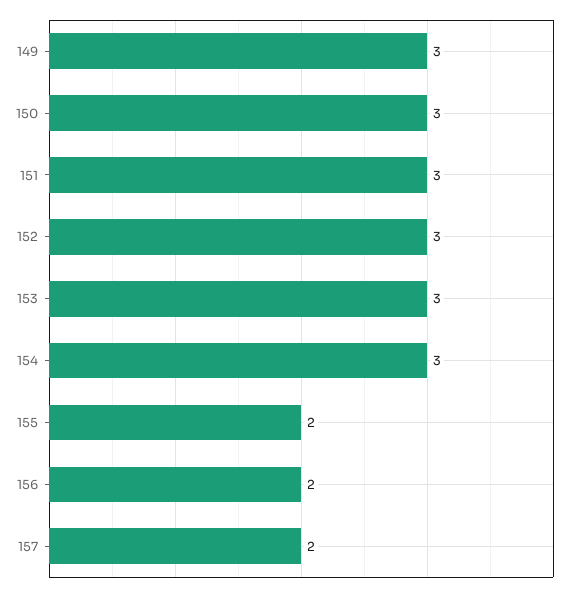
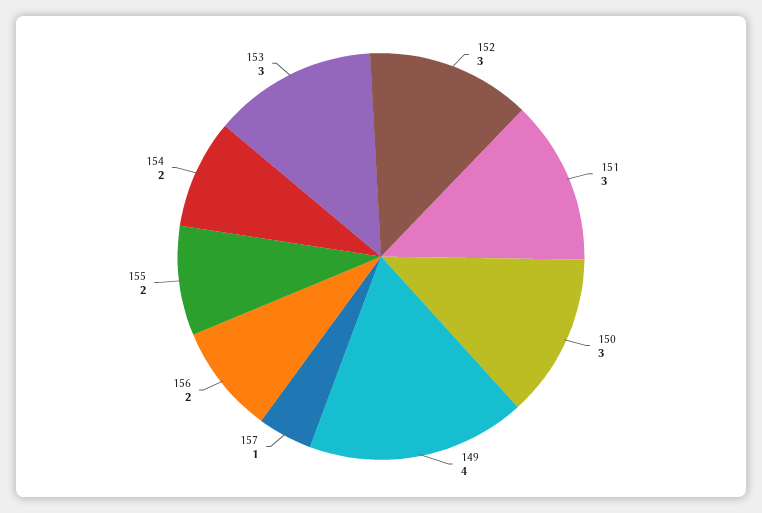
149: 3 -> 4
154: 3 -> 2
157: 2 -> 1

